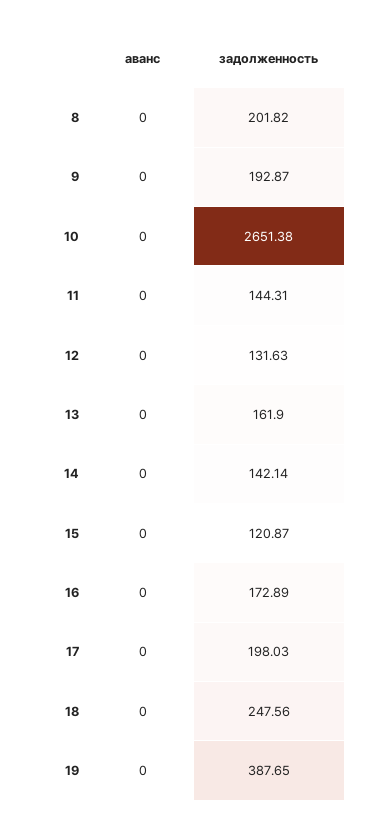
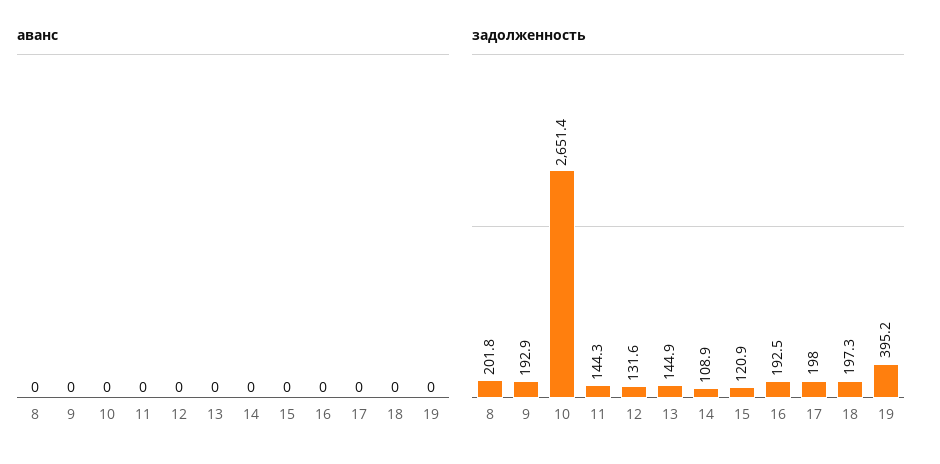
задолженность, 13: 161.9 -> 144.9
задолженность, 14: 142.14 -> 108.9
задолженность, 16: 172.89 -> 192.5
задолженность, 18: 247.56 -> 197.3
задолженность, 19: 387.65 -> 395.2

